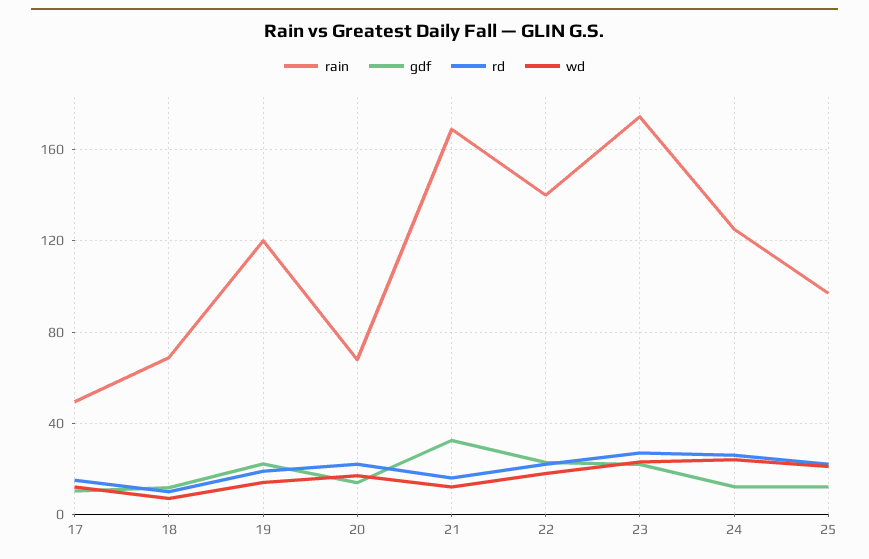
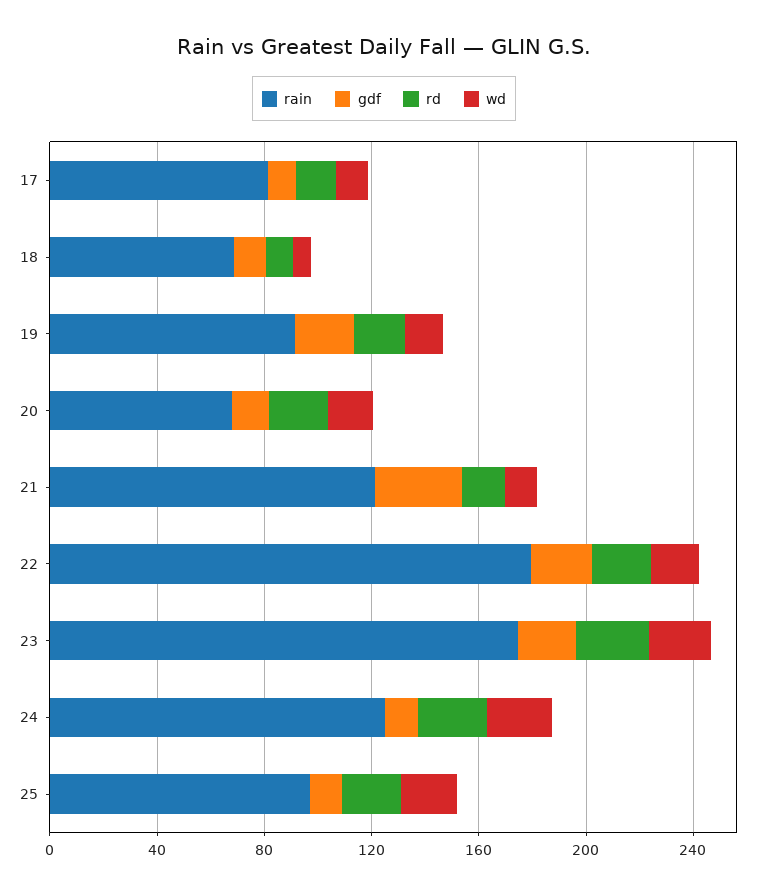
rain, 17: 50 -> 80
rain, 19: 120 -> 90
rain, 21: 170 -> 120
rain, 22: 140 -> 180

